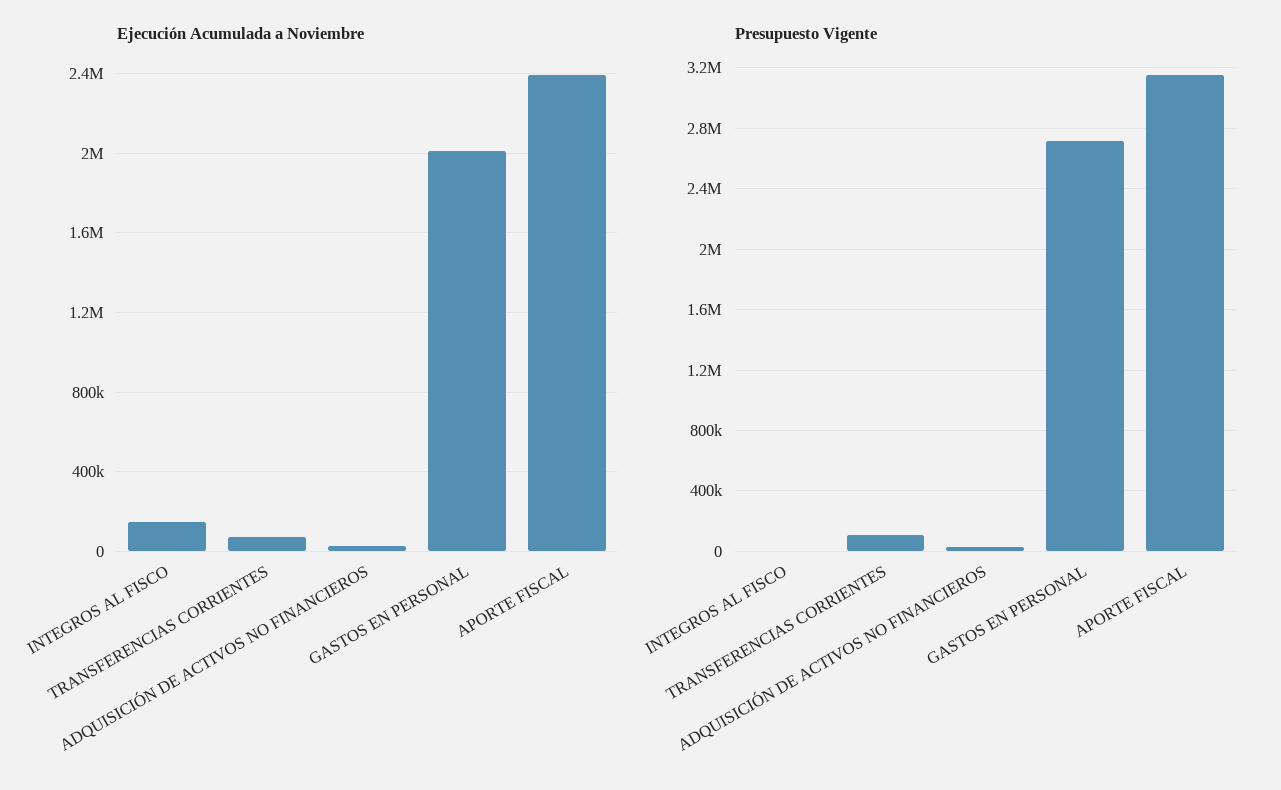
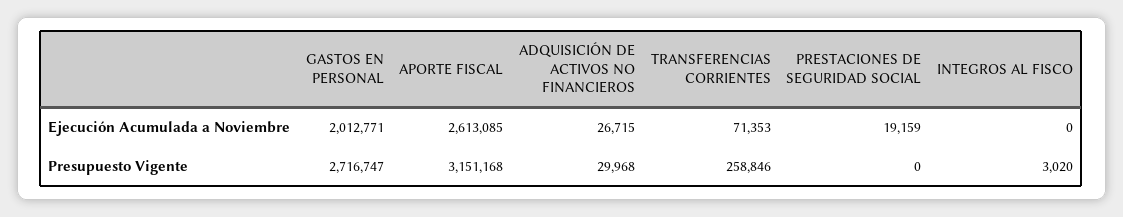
Ejecución Acumulada a Noviembre, INTEGROS AL FISCO: 150000 -> 0
Ejecución Acumulada a Noviembre, APORTE FISCAL: 2400000 -> 2613085
Presupuesto Vigente, TRANSFERENCIAS CORRIENTES: 100000 -> 258846
Ejecución Acumulada a Noviembre, PRESTACIONES DE SEGURIDAD SOCIAL: none -> 19159
Presupuesto Vigente, PRESTACIONES DE SEGURIDAD SOCIAL: none -> 0

